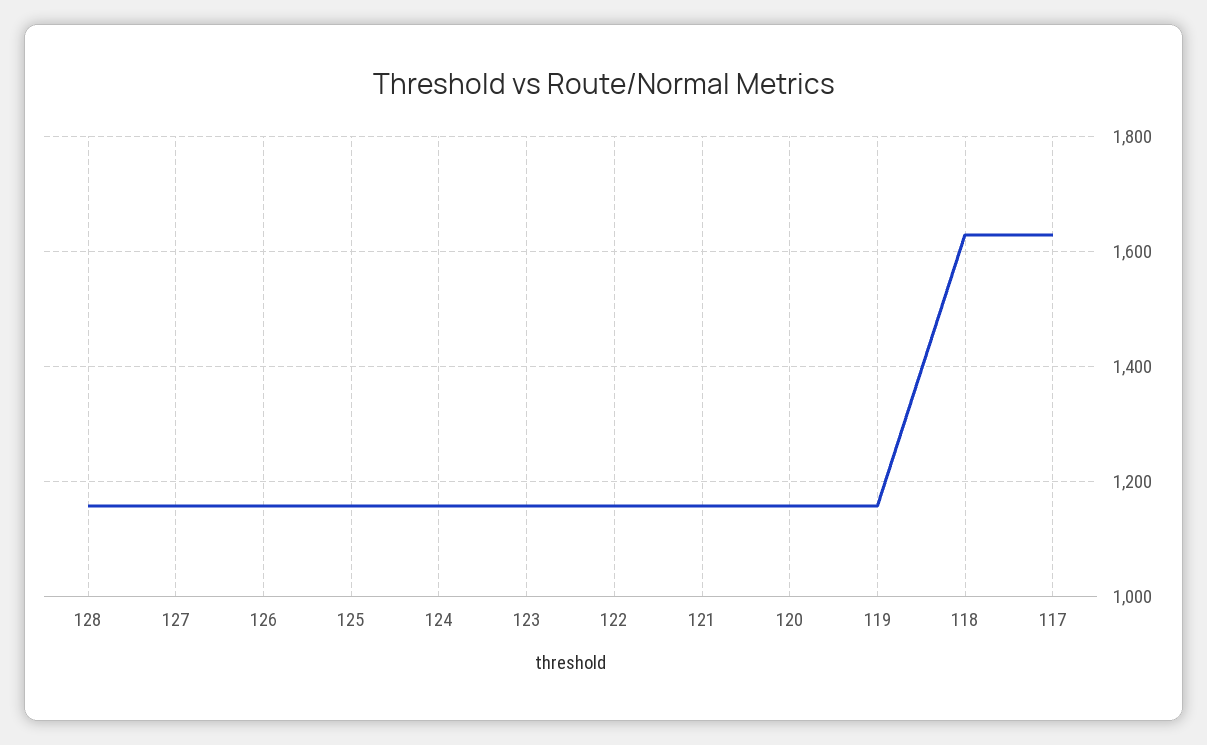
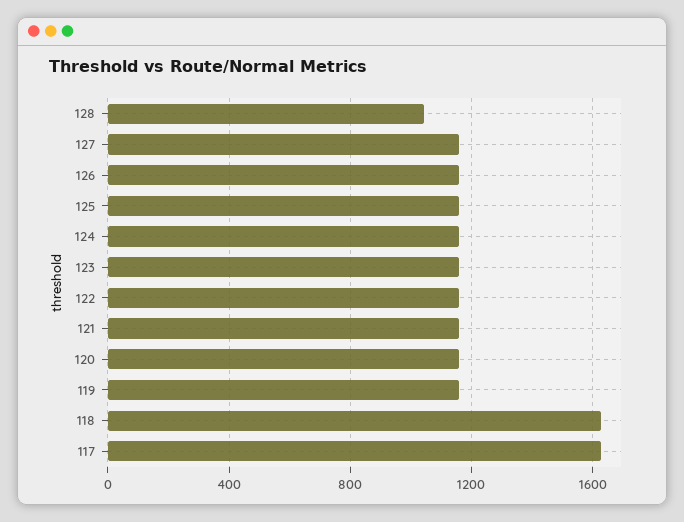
128: 1160 -> 1050

